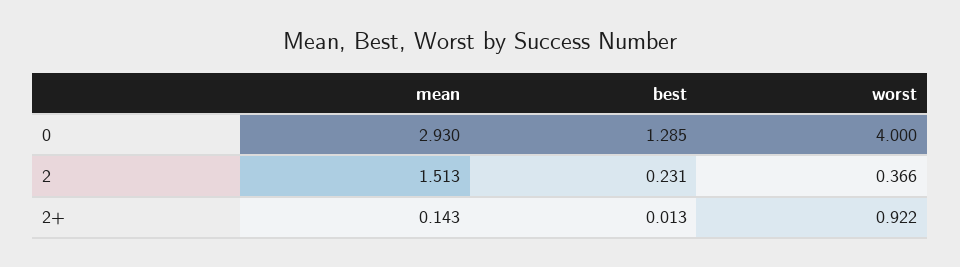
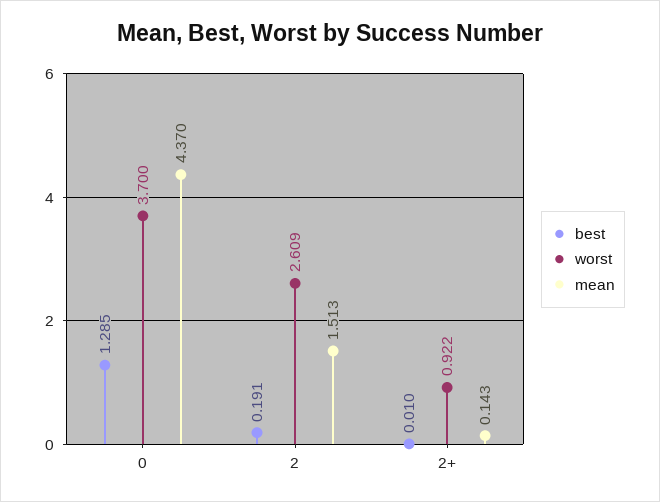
mean, 0: 2.93 -> 4.37
worst, 0: 4 -> 3.7
best, 2: 0.231 -> 0.191
worst, 2: 0.366 -> 2.609
best, 2+: 0.013 -> 0.01

